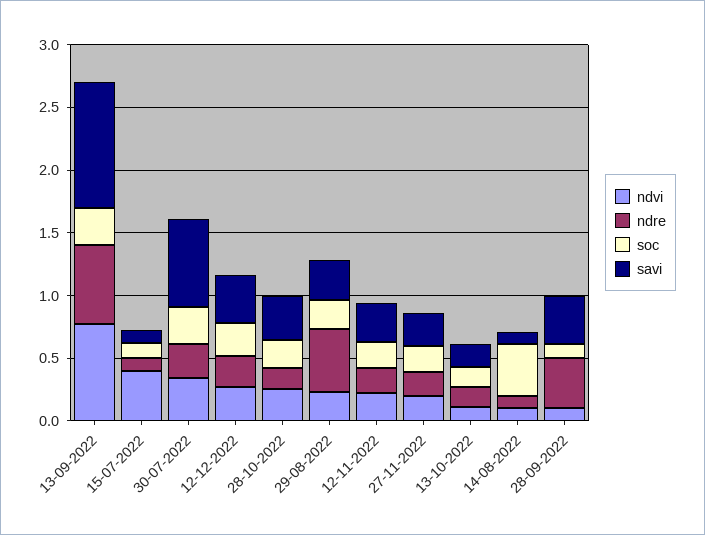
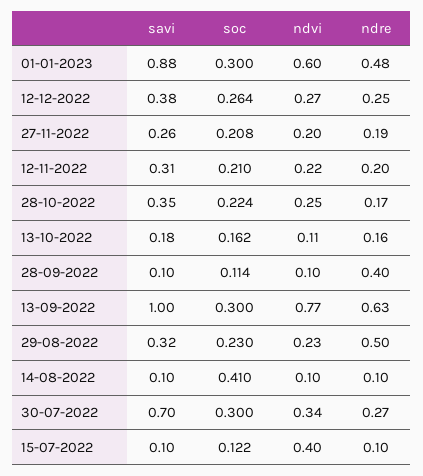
savi, 28-09-2022: 0.4 -> 0.1
savi, 01-01-2023: none -> 0.88
soc, 01-01-2023: none -> 0.3
ndvi, 01-01-2023: none -> 0.6
ndre, 01-01-2023: none -> 0.48

